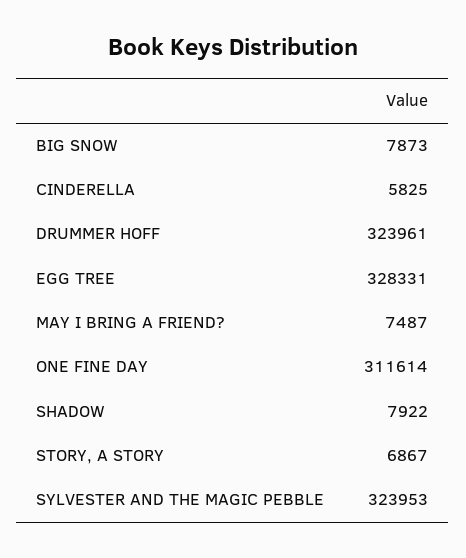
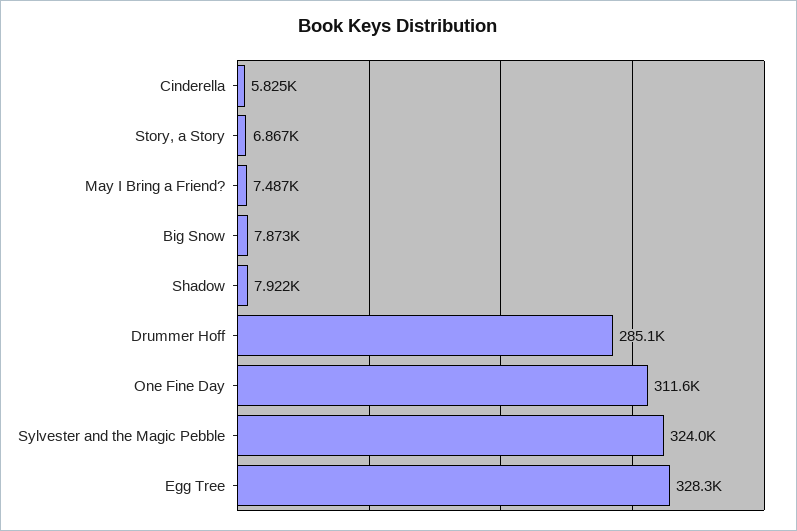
DRUMMER HOFF: 323961 -> 285100

